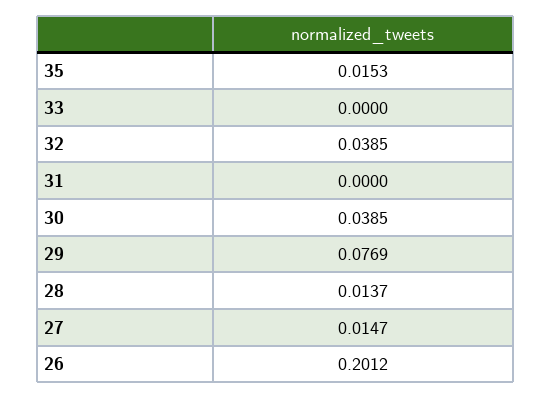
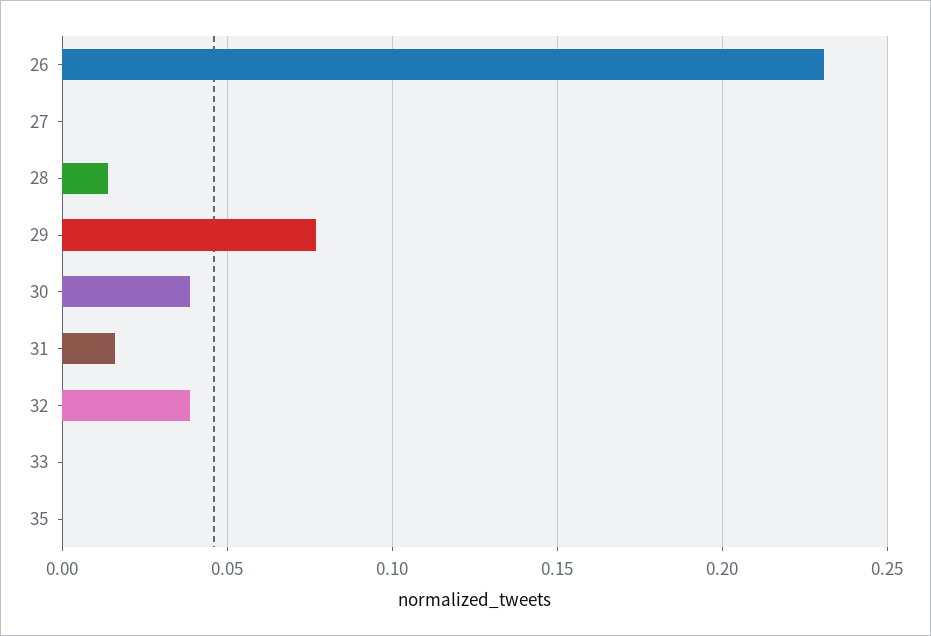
35: 0.0153 -> 0
31: 0 -> 0.015
27: 0.0147 -> 0
26: 0.2012 -> 0.23

